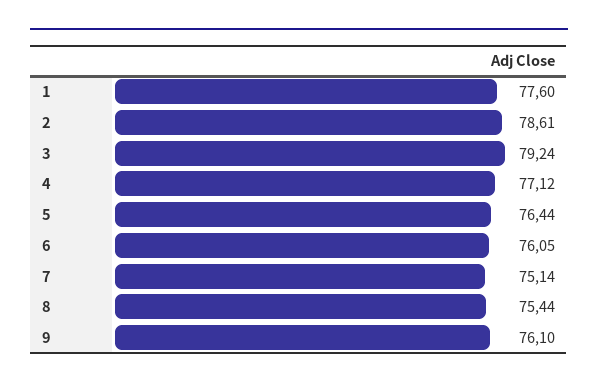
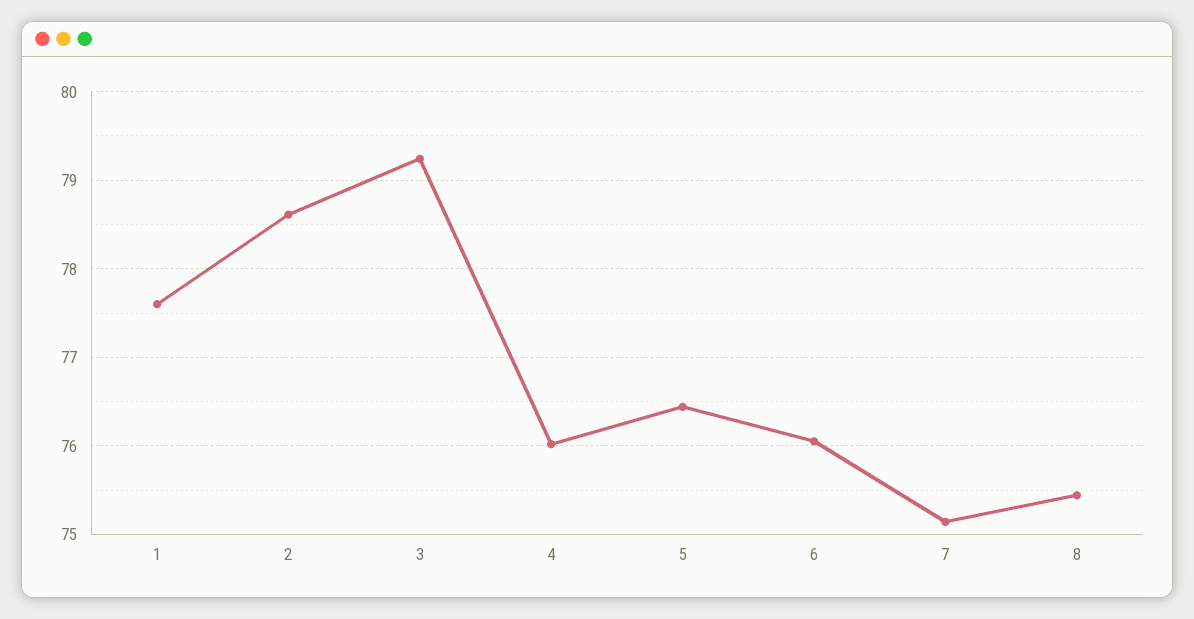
4: 77.12 -> 76
9: 76.1 -> none

